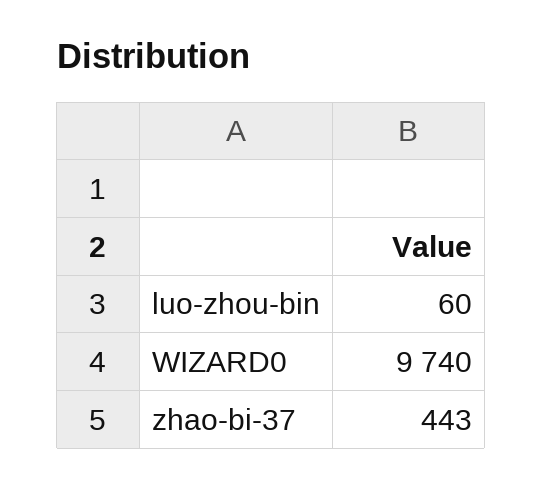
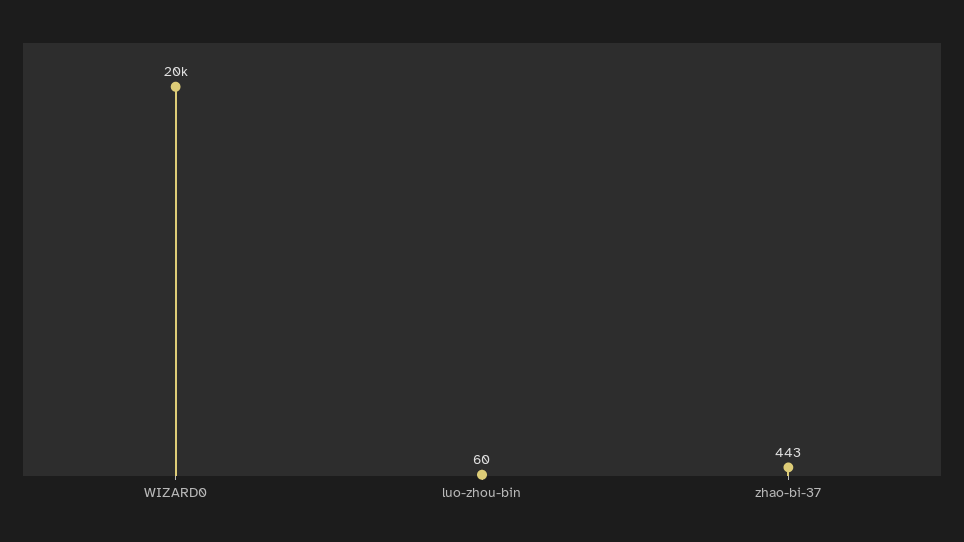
WIZARD0: 9740 -> 20000

